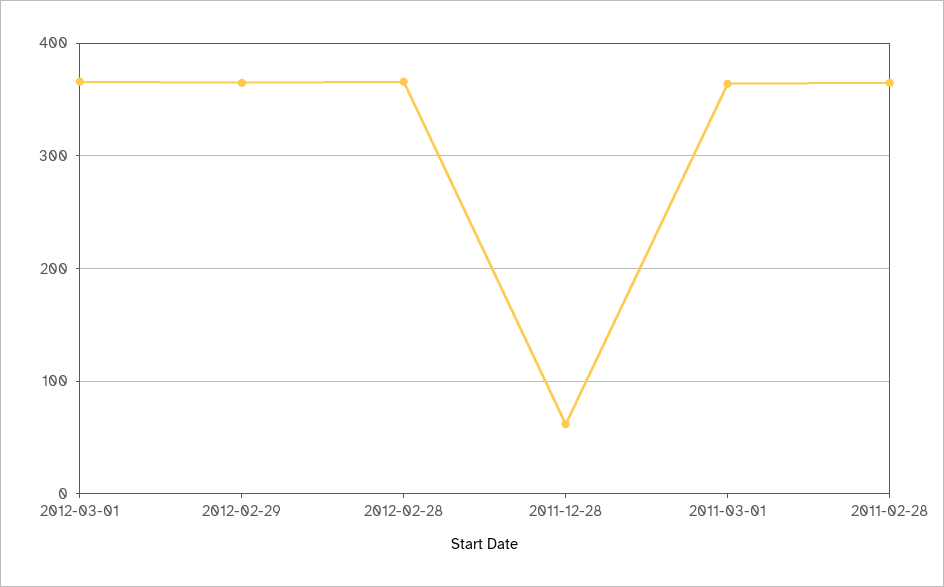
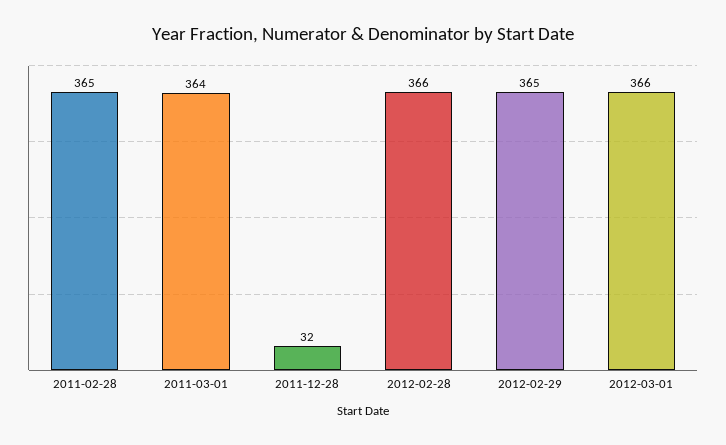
2011-12-28: 60 -> 32

